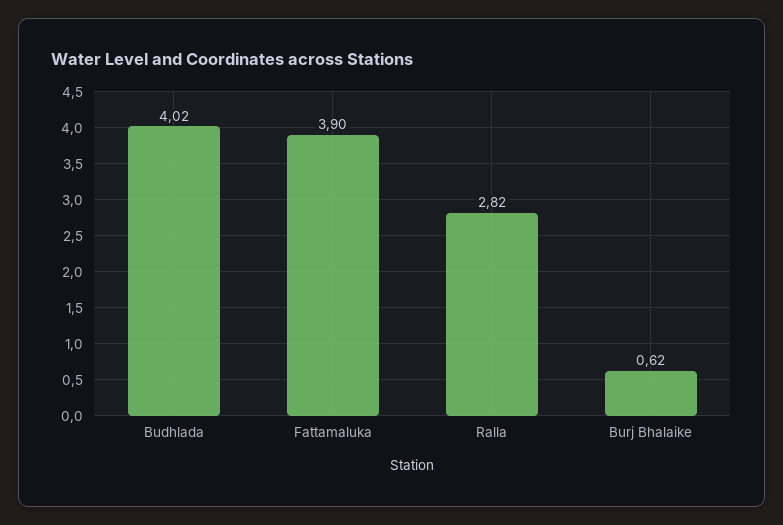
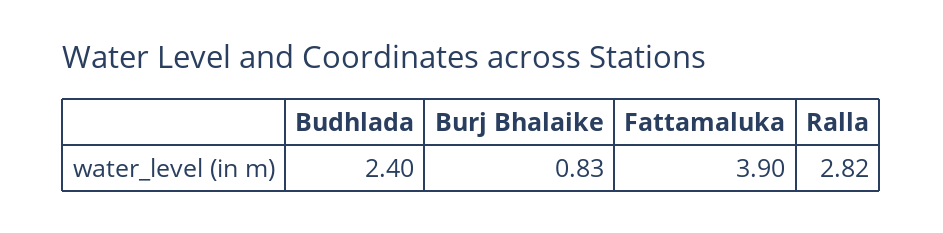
Budhlada: 4.02 -> 2.4
Burj Bhalaike: 0.62 -> 0.83

